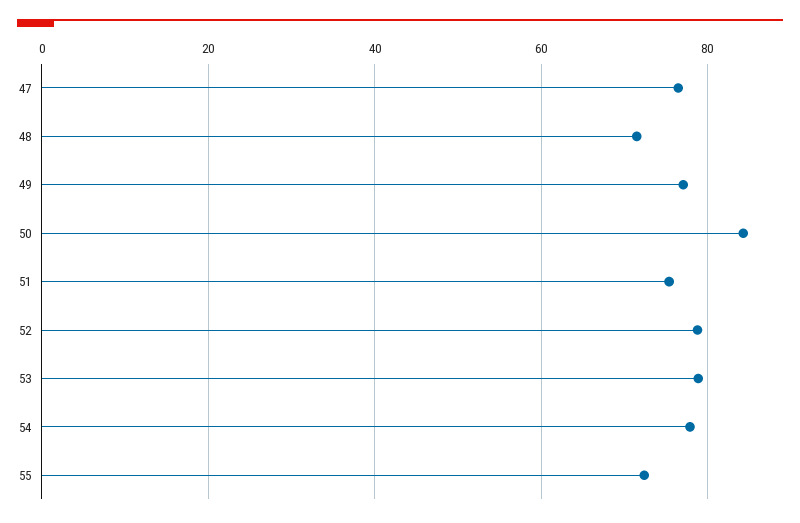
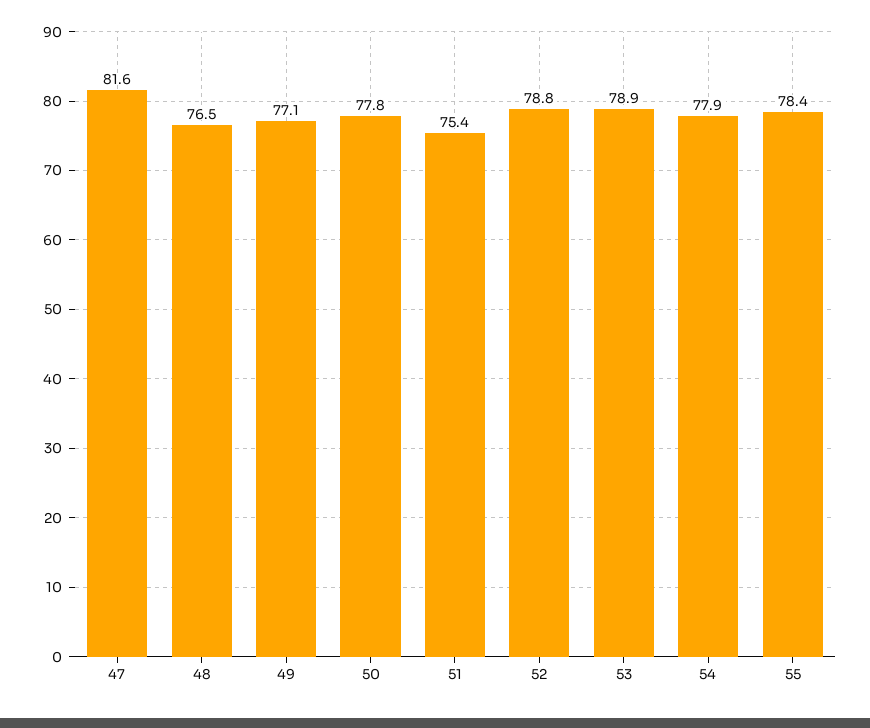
47: 76 -> 81.6
48: 72 -> 76.5
50: 84 -> 77.8
55: 72 -> 78.4

